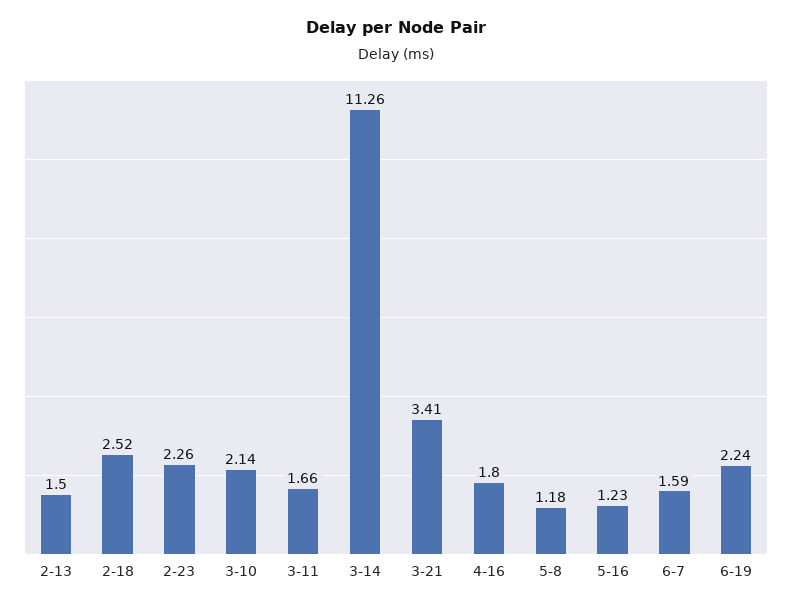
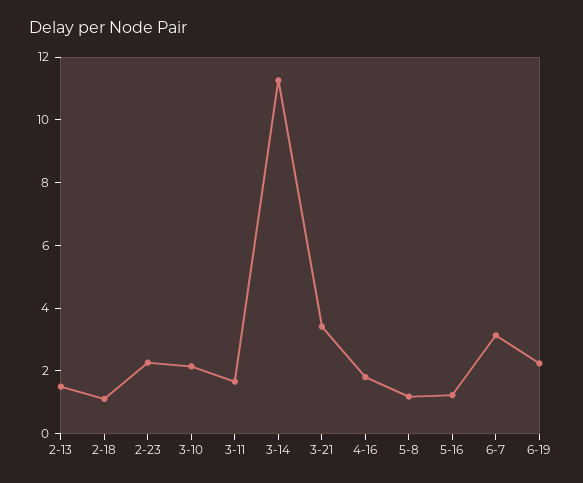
2-18: 2.52 -> 1
6-7: 1.59 -> 3

